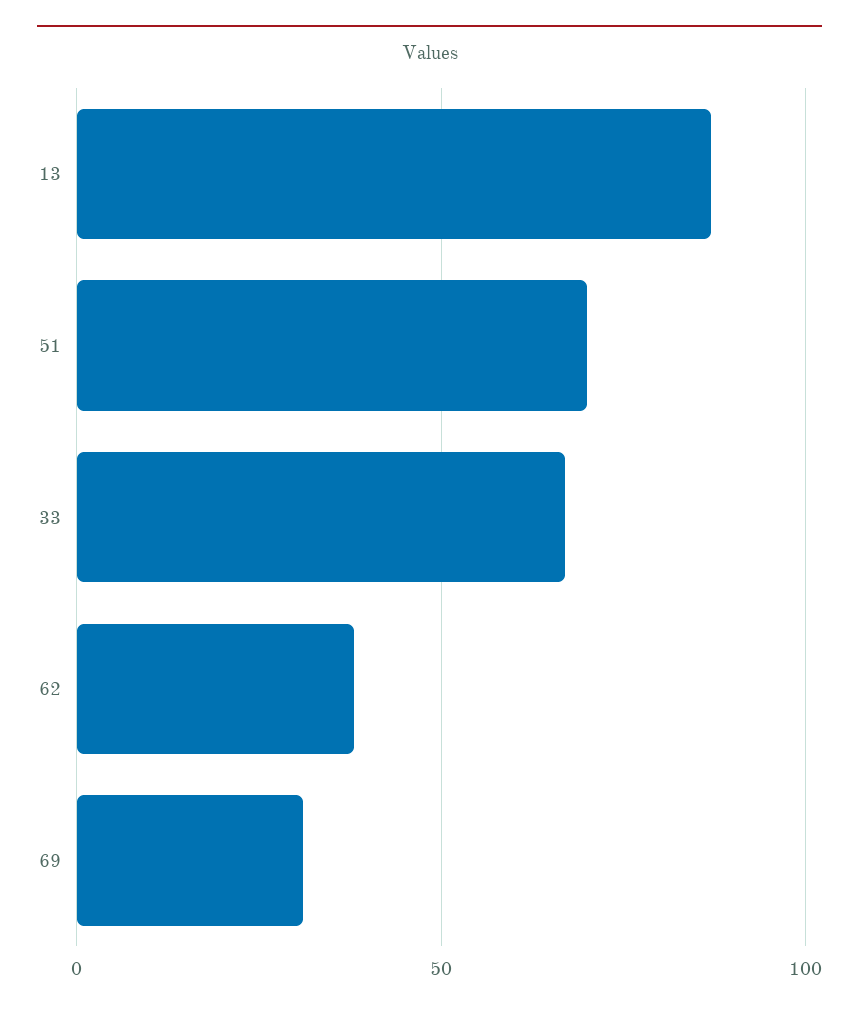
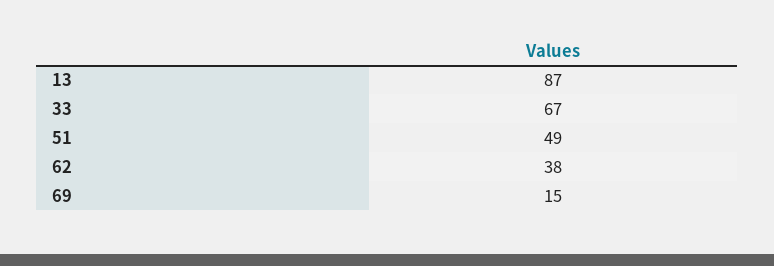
51: 70 -> 49
69: 30 -> 15

